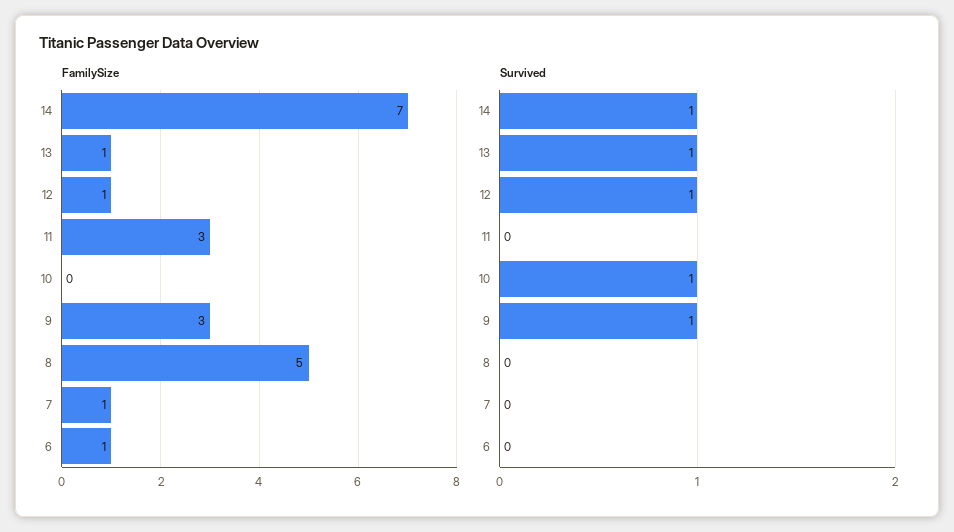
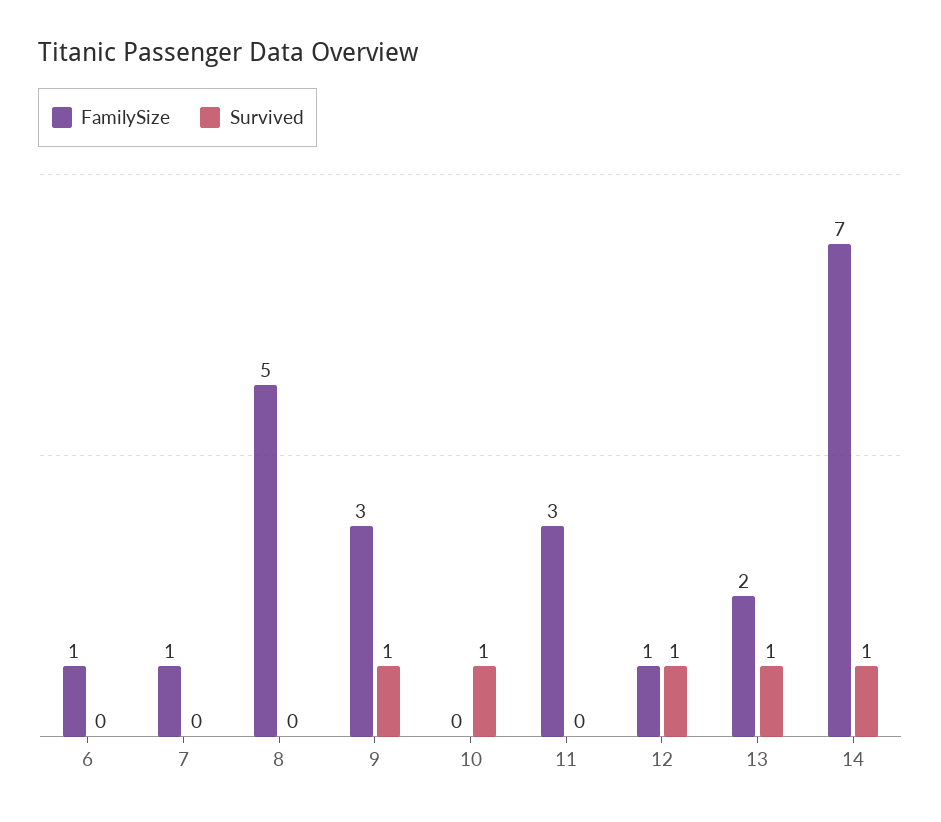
FamilySize, 13: 1 -> 2

